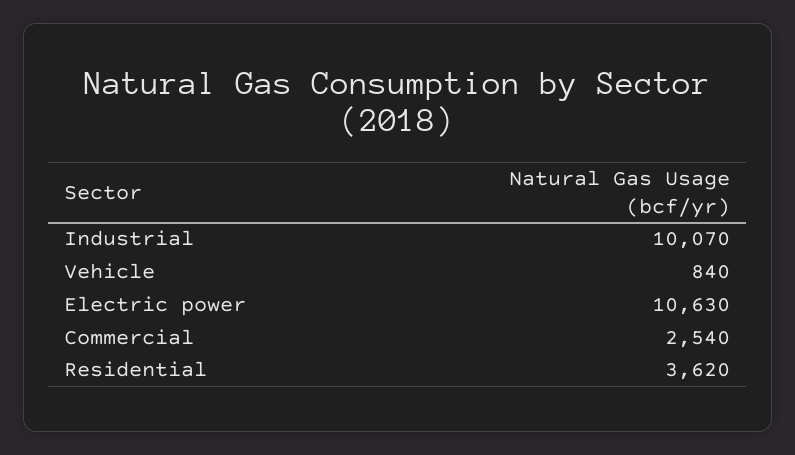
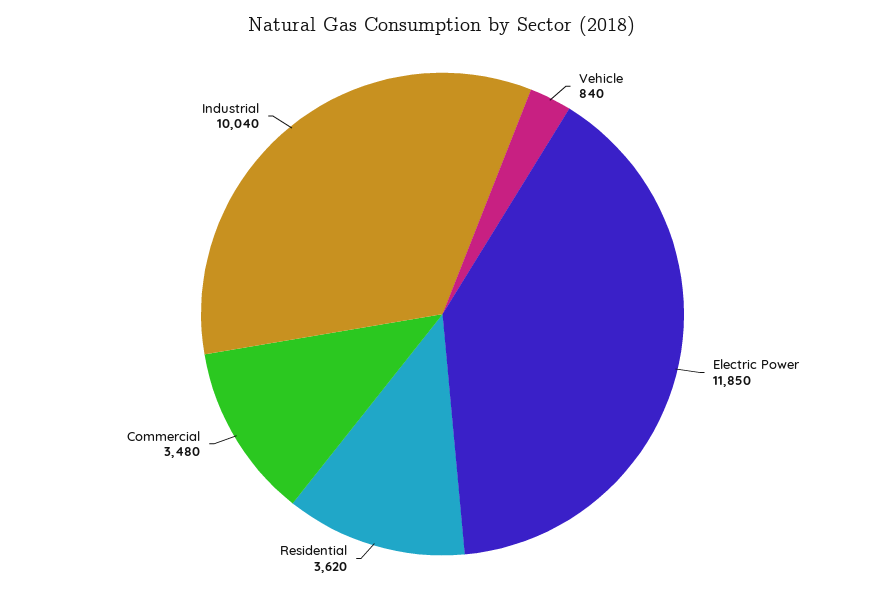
Industrial: 10070 -> 10040
Electric power: 10630 -> 11850
Commercial: 2540 -> 3480

